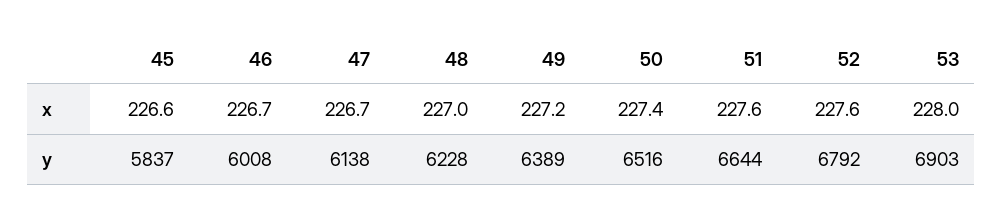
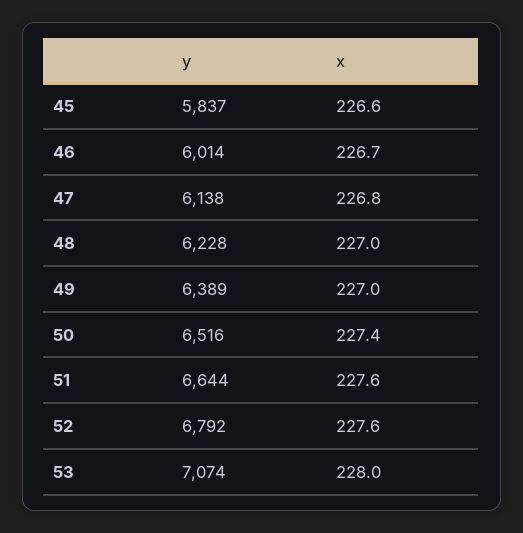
47, x: 226.7 -> 226.8
49, x: 227.2 -> 227
46, y: 6008 -> 6014
53, y: 6903 -> 7074

